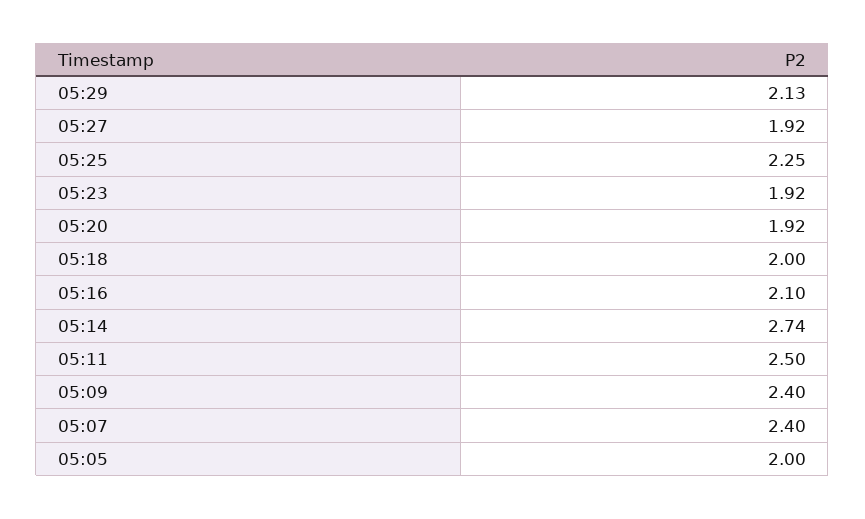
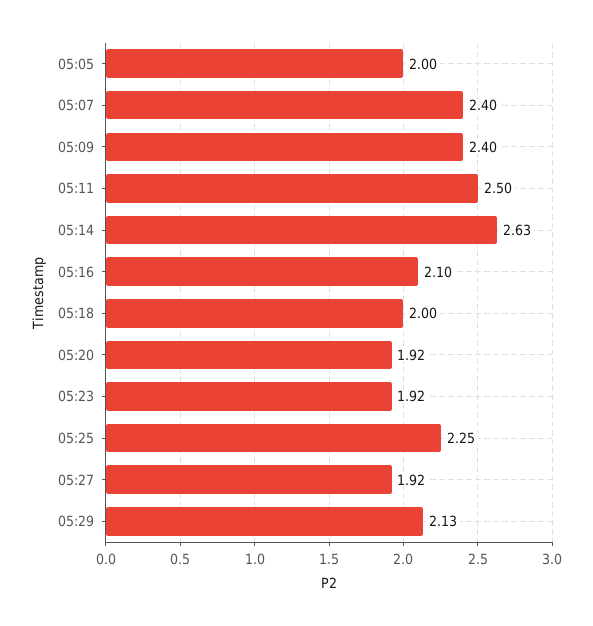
05:14: 2.74 -> 2.63

